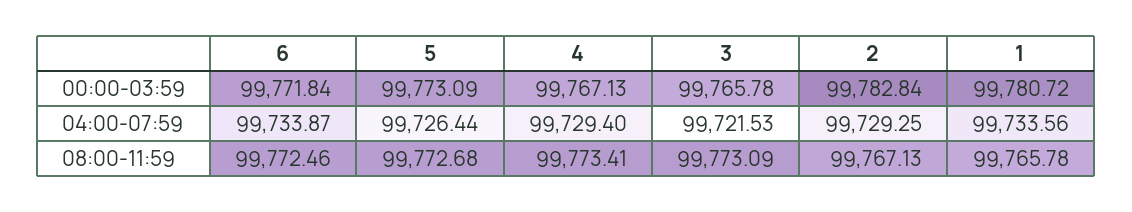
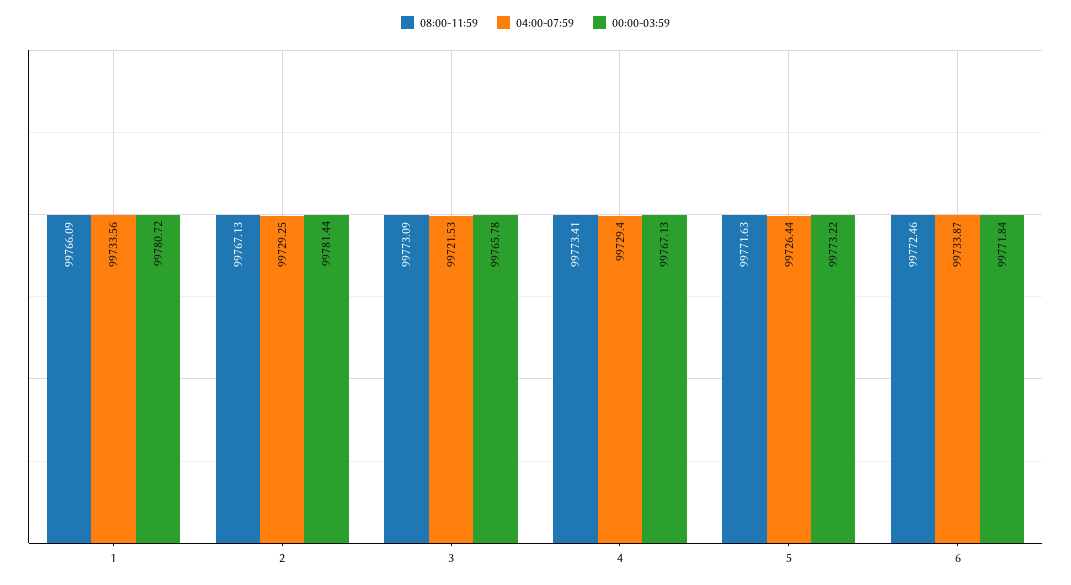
00:00-03:59, 5: 99773.09 -> 99773.22
00:00-03:59, 2: 99782.84 -> 99781.44
08:00-11:59, 5: 99772.68 -> 99771.63
08:00-11:59, 1: 99765.78 -> 99766.09

